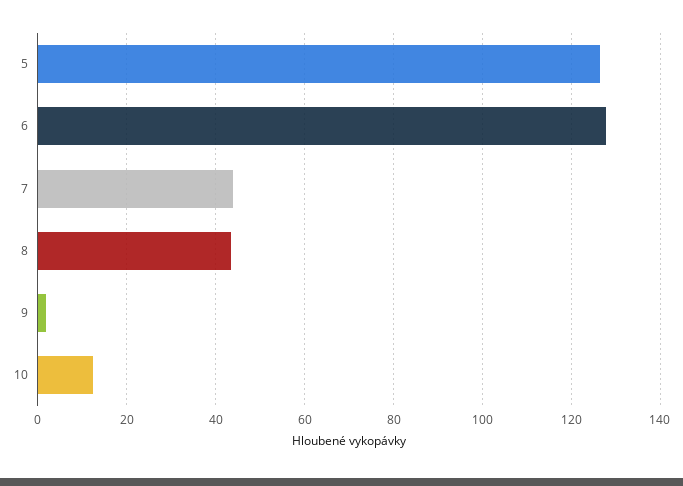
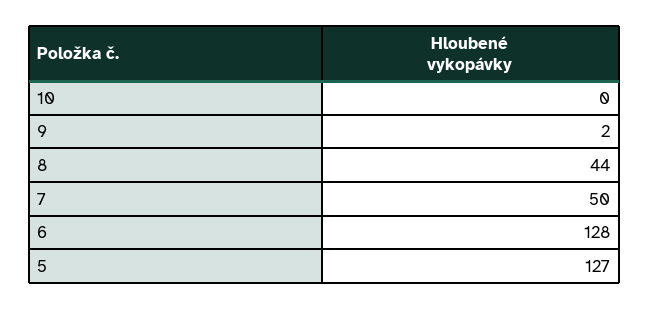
7: 44 -> 50
10: 12 -> 0

